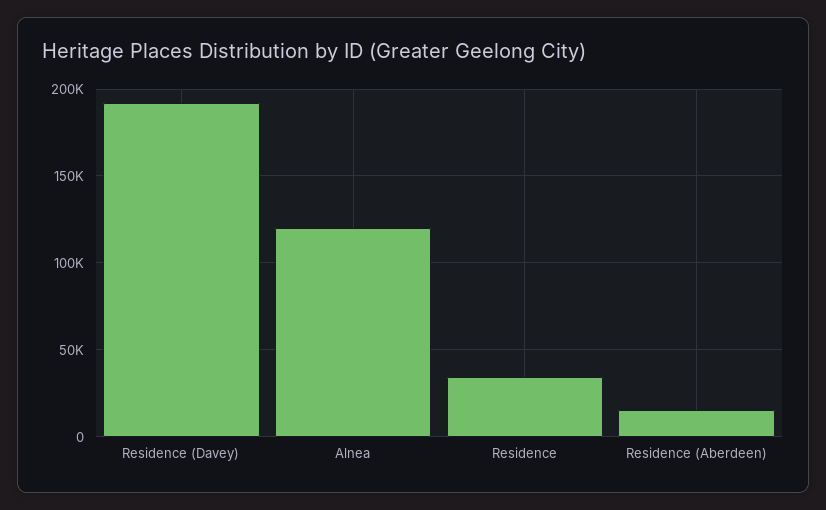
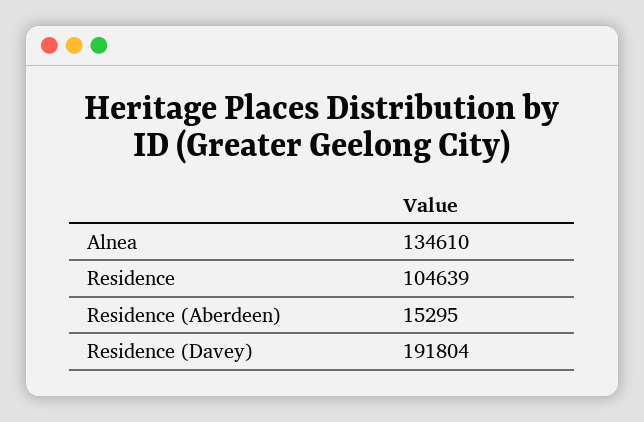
Alnea: 120000 -> 134610
Residence: 35000 -> 104639

